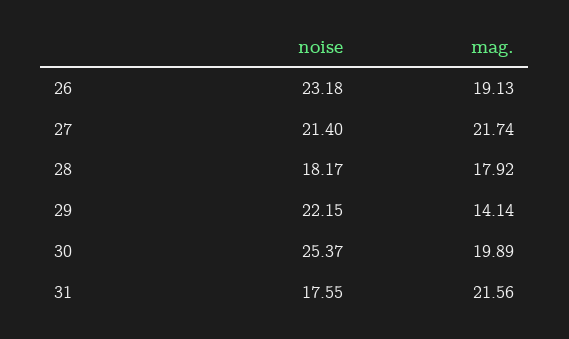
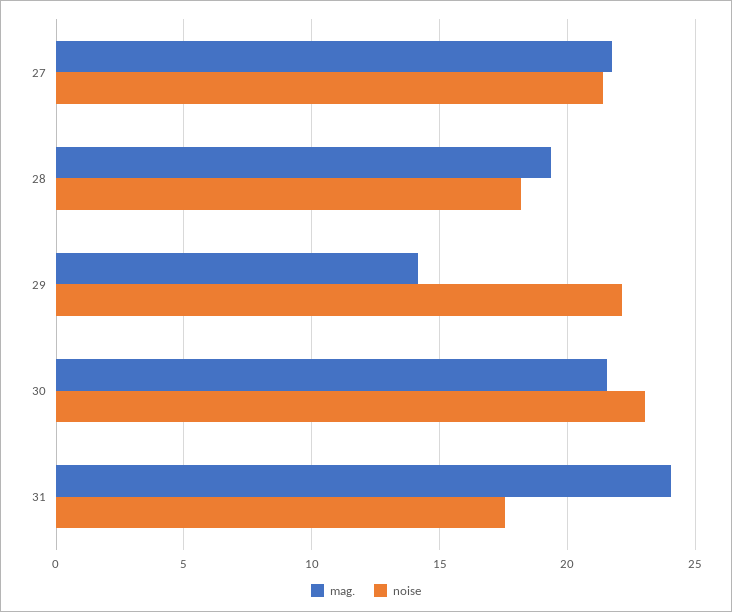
noise, 26: 23.18 -> none
mag., 26: 19.13 -> none
mag., 28: 17.92 -> 19.5
noise, 30: 25.37 -> 23
mag., 30: 19.89 -> 21.5
mag., 31: 21.56 -> 24

